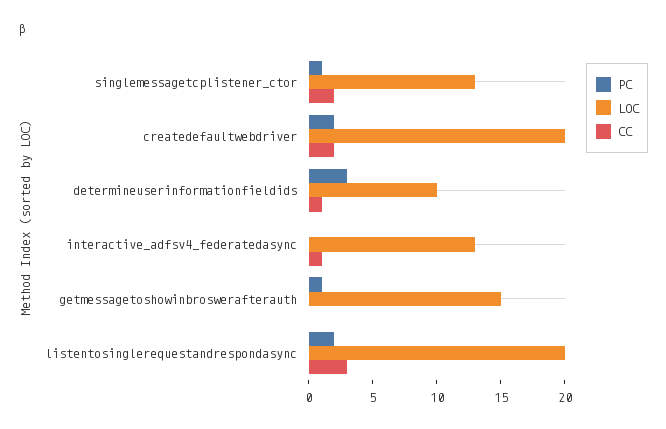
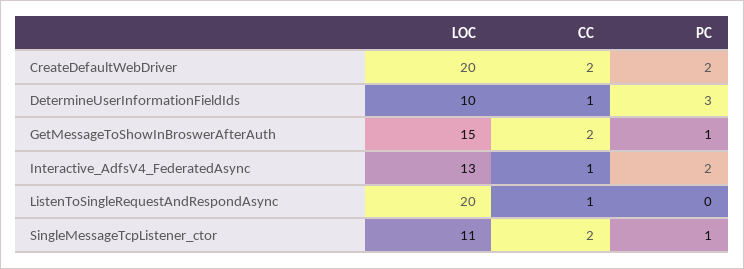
LOC, singlemessagetcplistener_ctor: 13 -> 11
PC, interactive_adfsv4_federatedasync: 0 -> 2
CC, getmessagetoshowinbroswerafterauth: 0 -> 2
PC, listentosinglerequestandrespondasync: 2 -> 0
CC, listentosinglerequestandrespondasync: 3 -> 1

